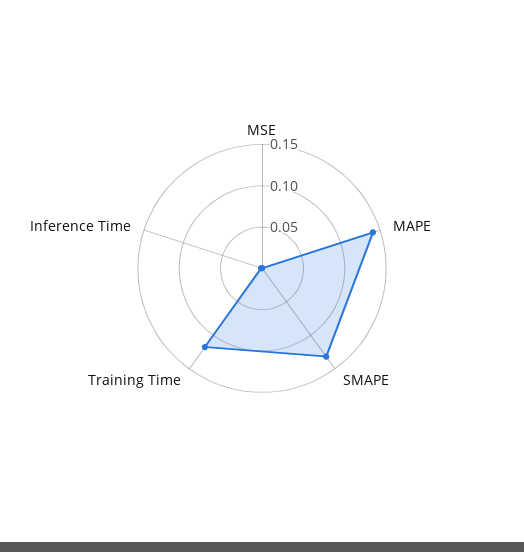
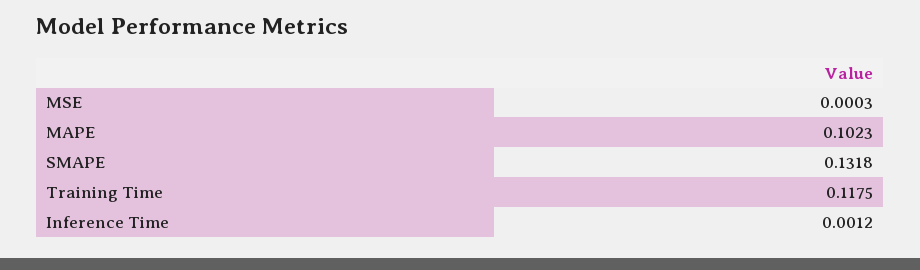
MAPE: 0.14 -> 0.1023

